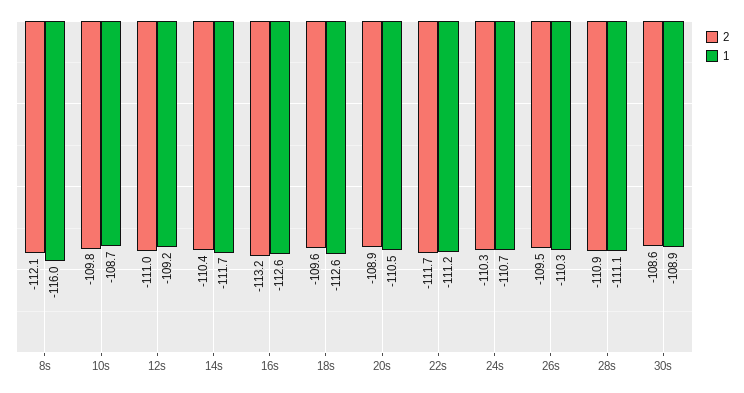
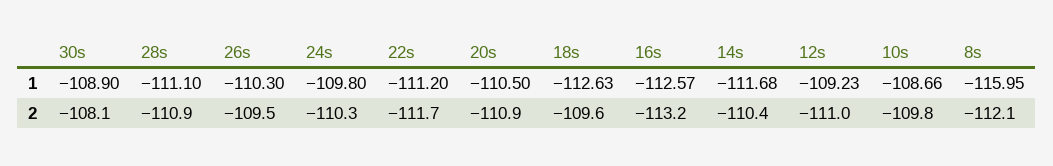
2, 20s: -108.9 -> -110.9
1, 24s: -110.7 -> -109.8
2, 30s: -108.6 -> -108.1

